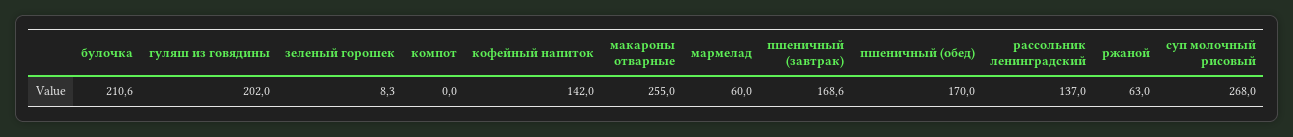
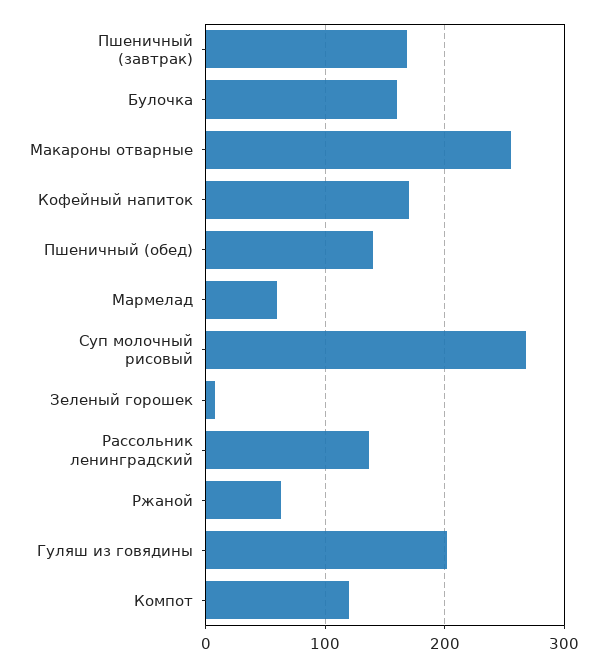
булочка: 210.6 -> 160
компот: 0 -> 120
кофейный напиток: 142 -> 170
пшеничный (обед): 170 -> 140

